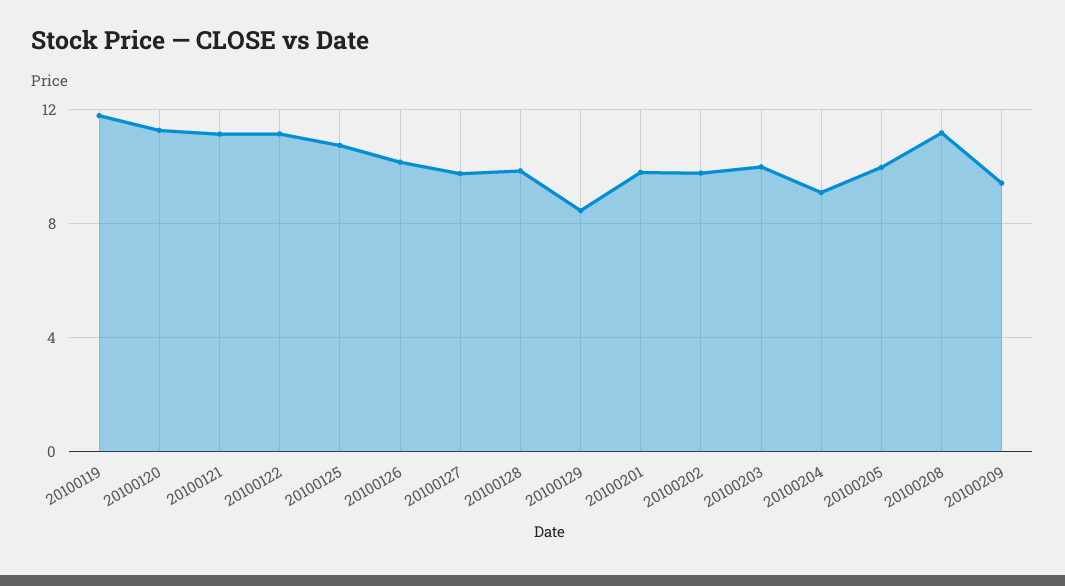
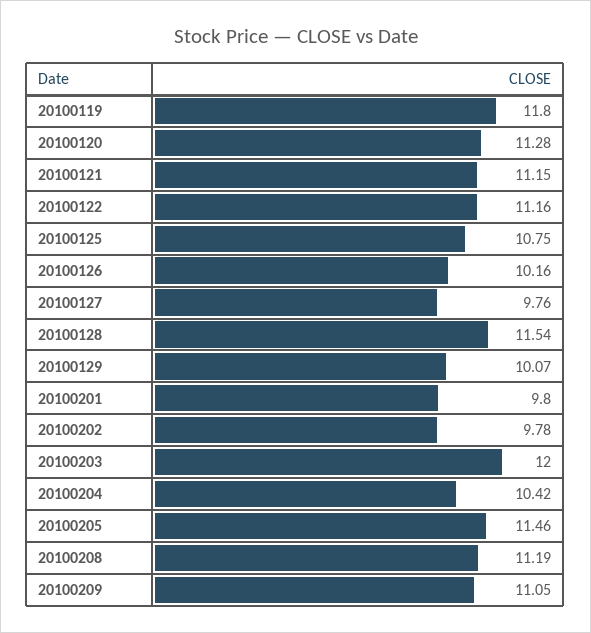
20100128: 10 -> 11.54
20100129: 8.5 -> 10.07
20100203: 10 -> 12
20100204: 9 -> 10.42
20100205: 10 -> 11.46
20100209: 9.5 -> 11.05

